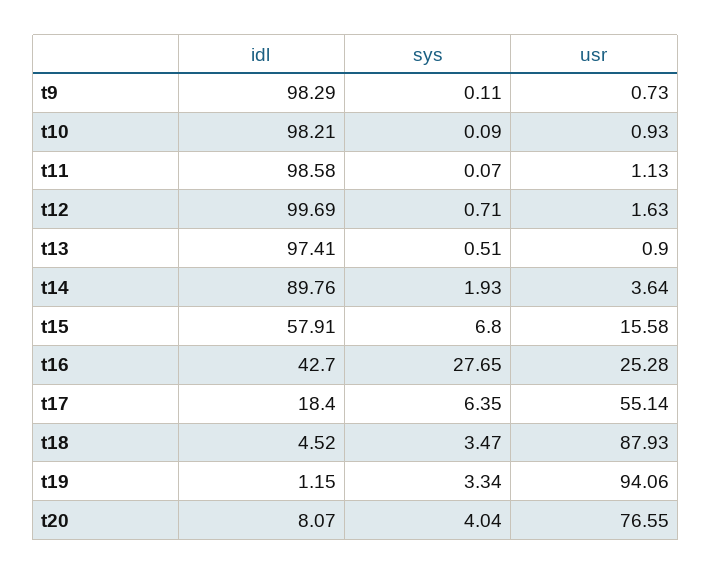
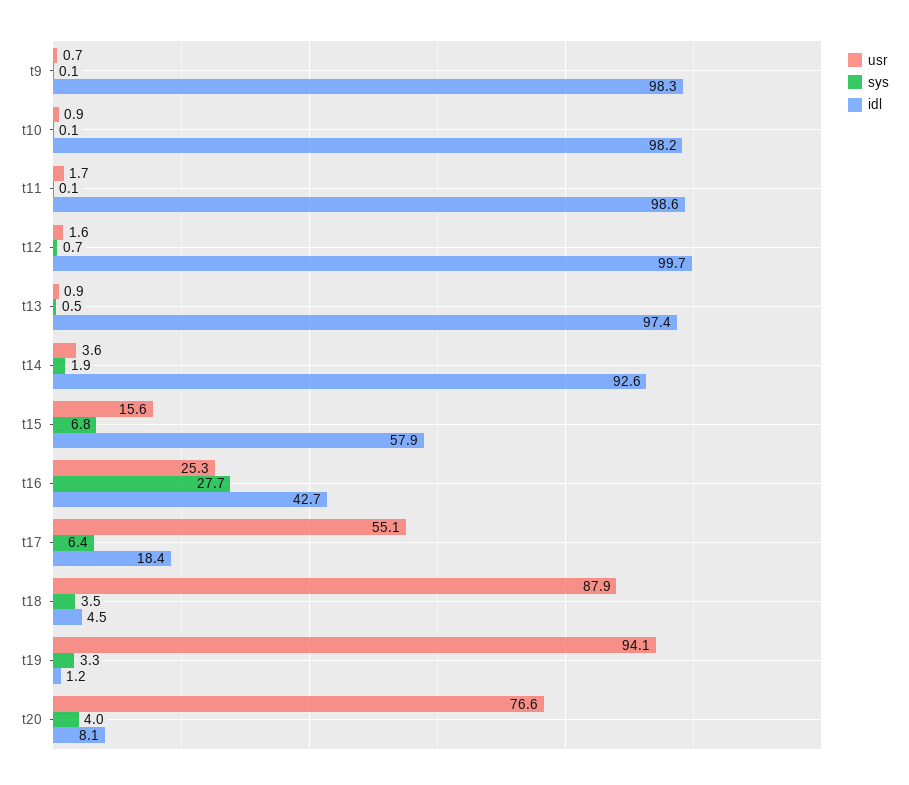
usr, t11: 1.13 -> 1.7
idl, t14: 89.76 -> 92.6

